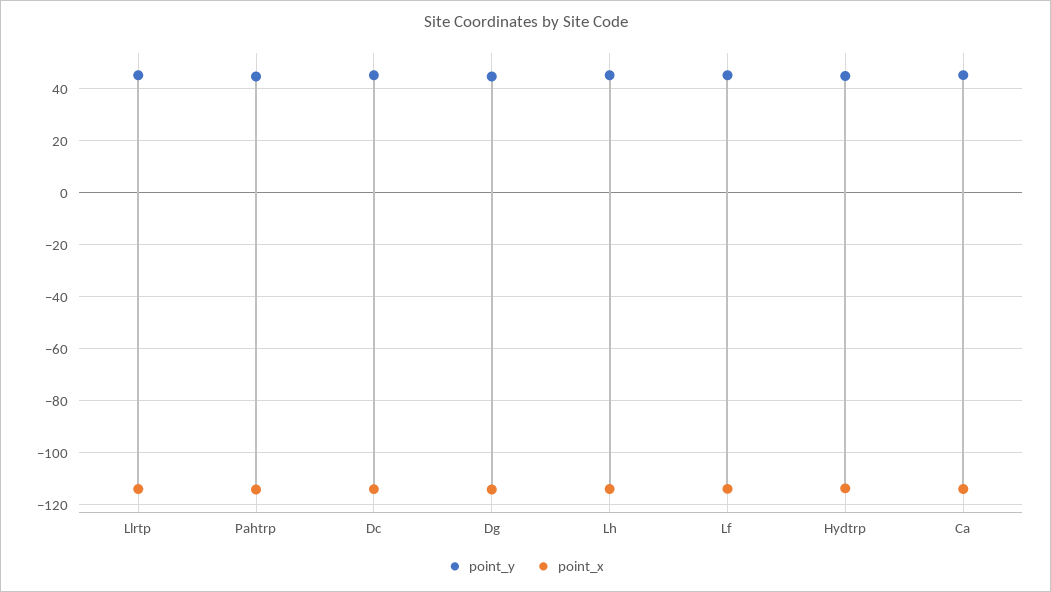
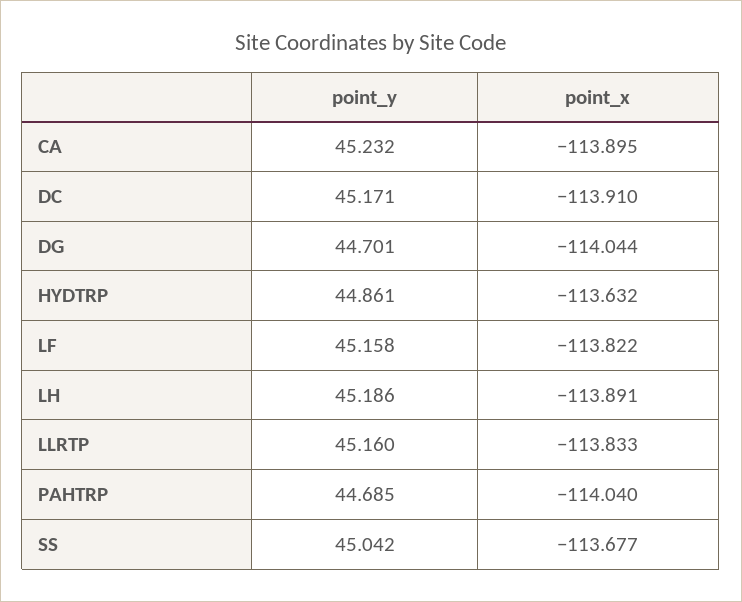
point_y, SS: none -> 45.042
point_x, SS: none -> -113.677

